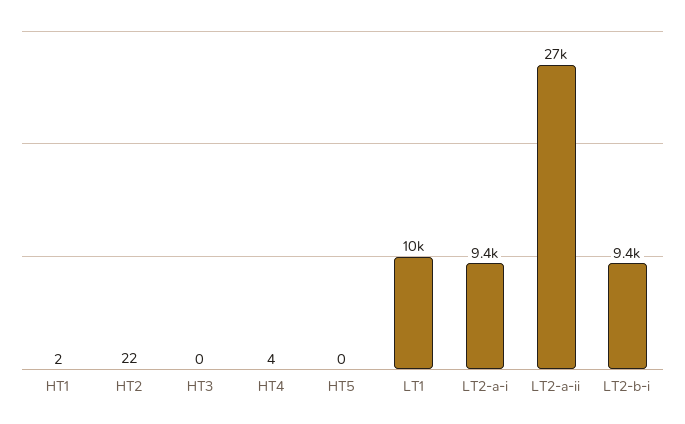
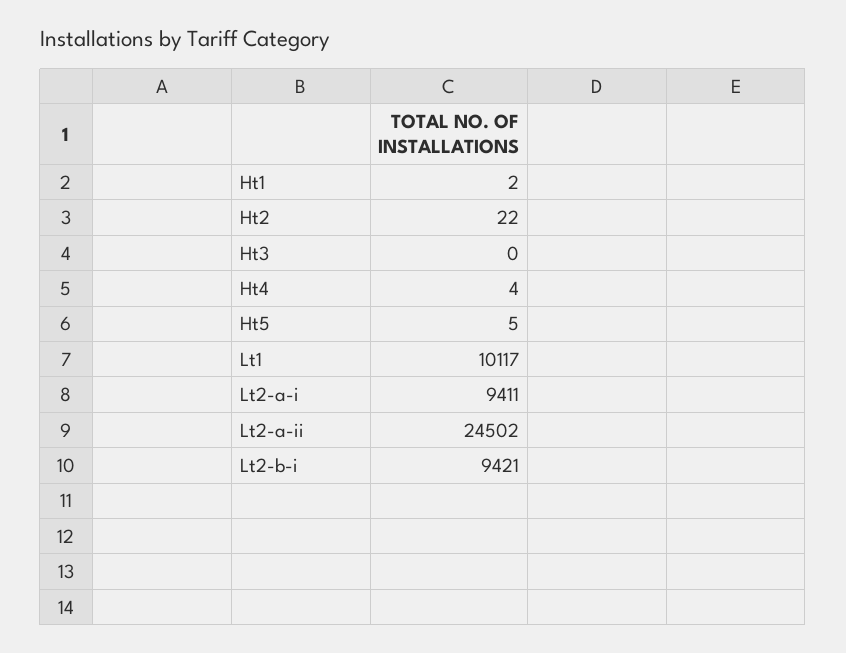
HT5: 0 -> 5
LT2-a-ii: 27000 -> 24502

